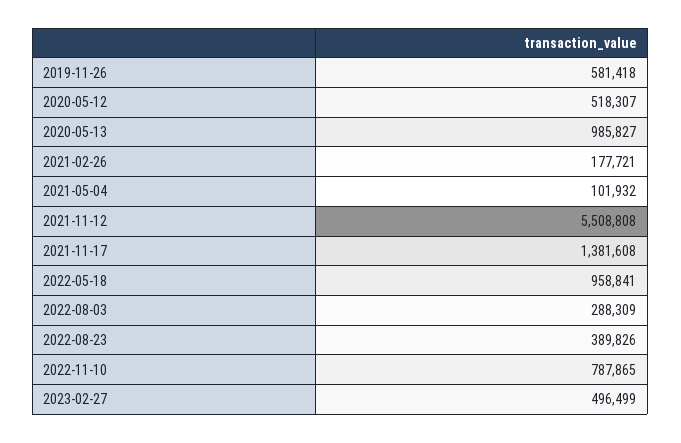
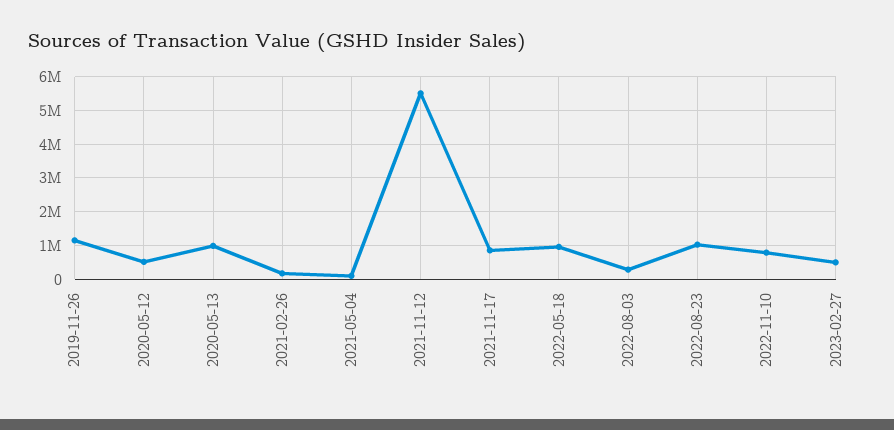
2019-11-26: 581418 -> 1200000
2021-11-17: 1381608 -> 800000
2022-08-23: 389826 -> 1000000

